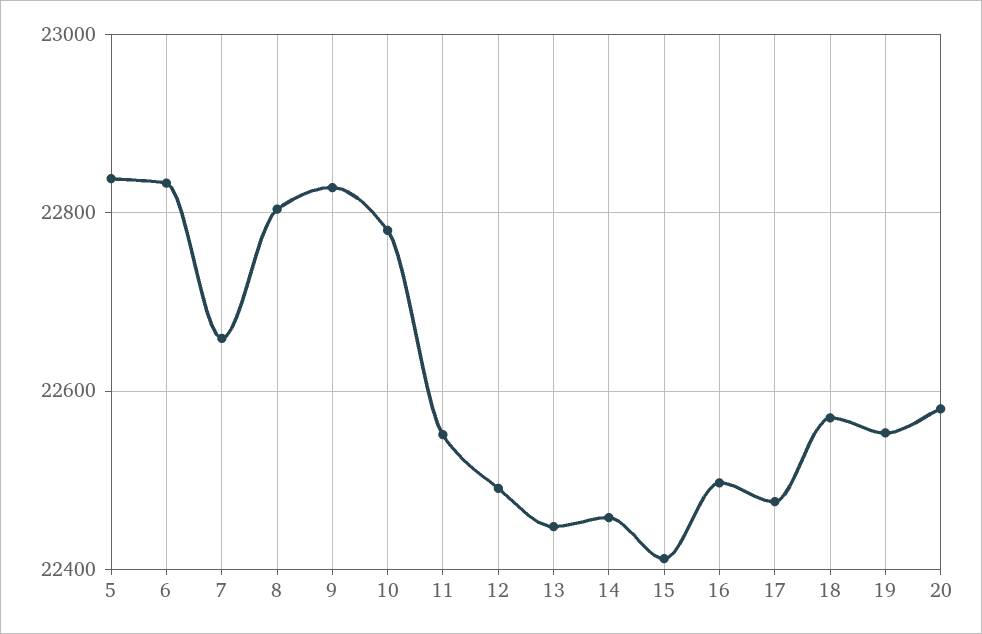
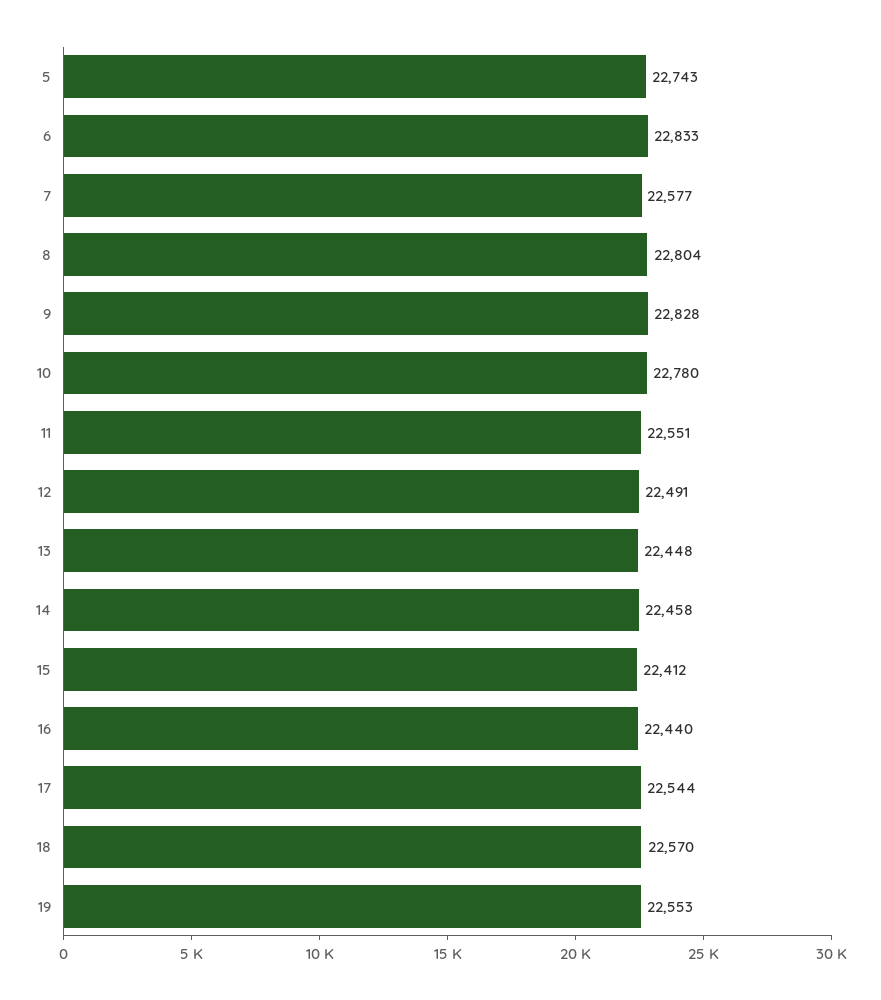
5: 22840 -> 22743
7: 22660 -> 22577
16: 22500 -> 22440
17: 22480 -> 22544
20: 22580 -> none

